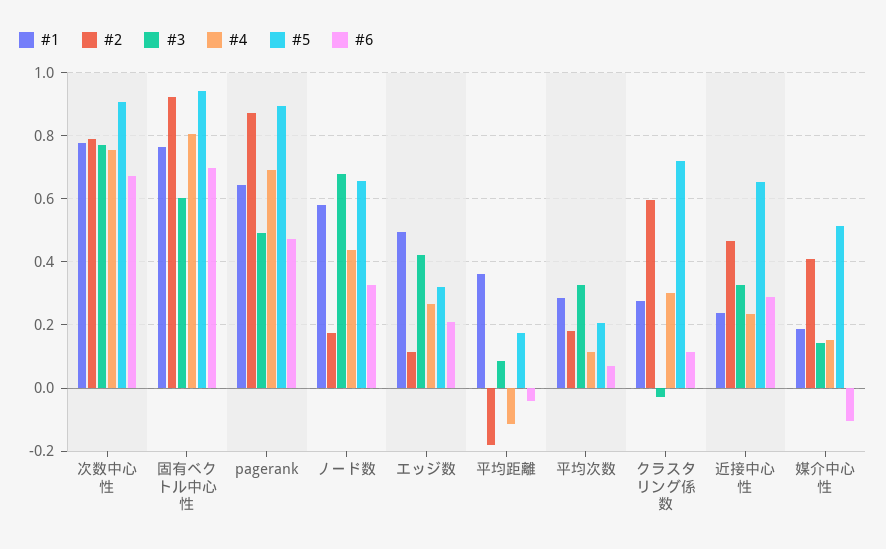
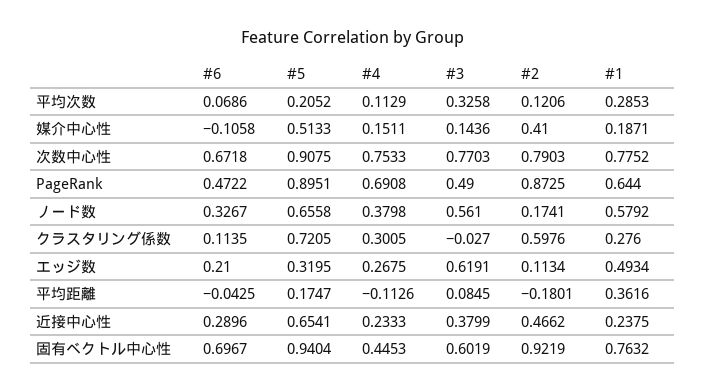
#4, 固有ベクトル中心性: 0.8 -> 0.4453
#3, ノード数: 0.68 -> 0.561
#4, ノード数: 0.44 -> 0.3798
#3, エッジ数: 0.42 -> 0.6191
#2, 平均次数: 0.18 -> 0.1206
#3, 近接中心性: 0.32 -> 0.3799

